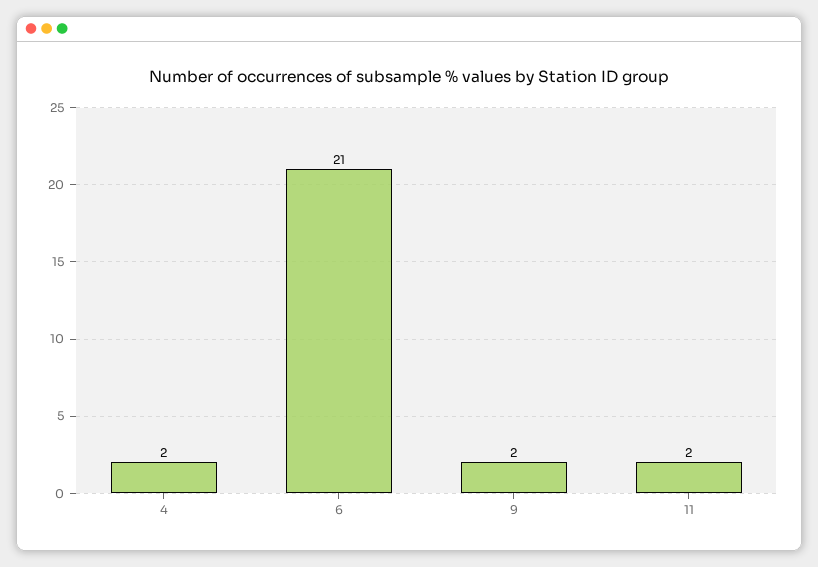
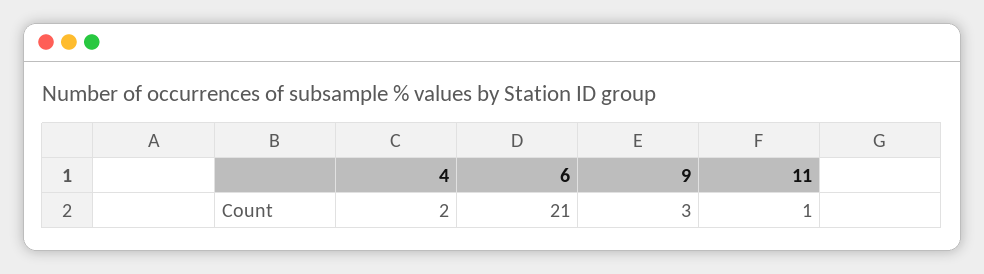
9: 2 -> 3
11: 2 -> 1

